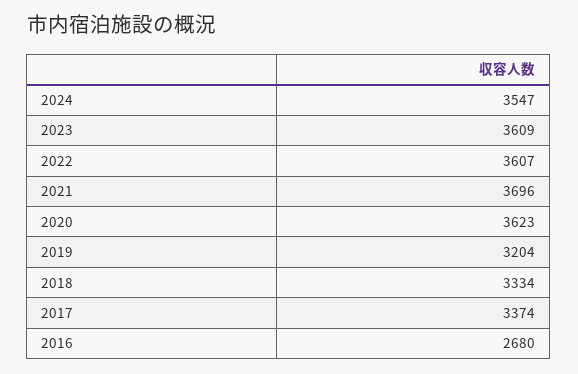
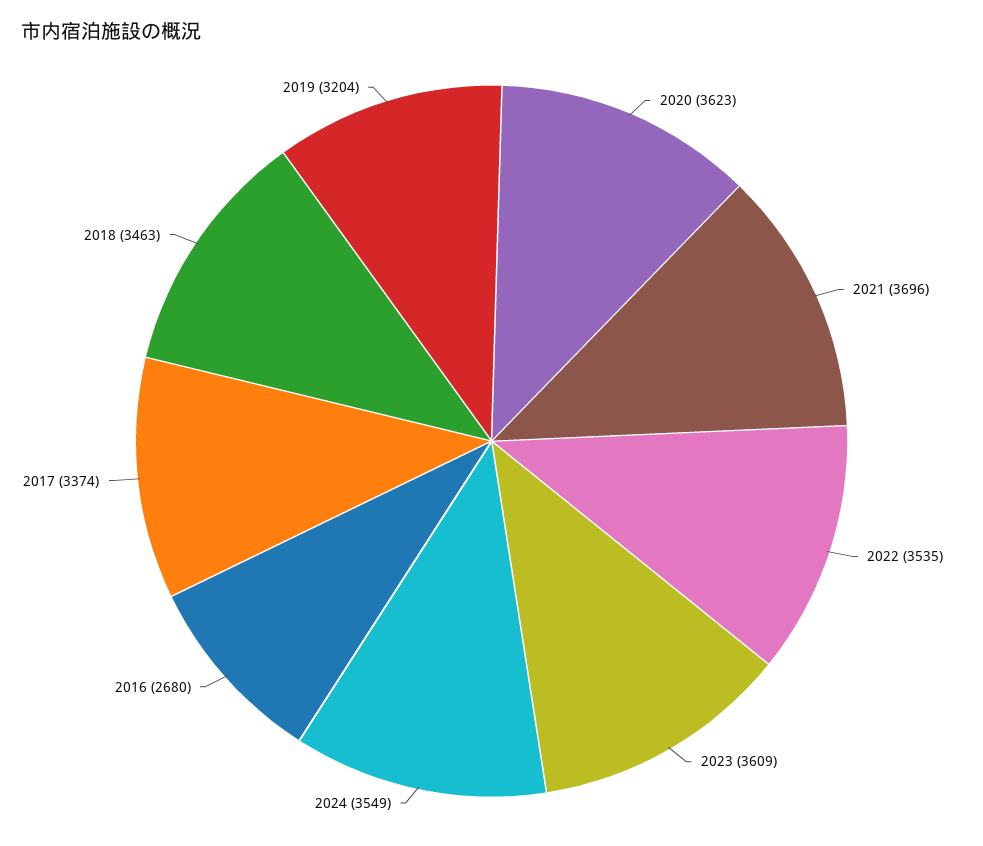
2024: 3547 -> 3549
2022: 3607 -> 3535
2018: 3334 -> 3463

